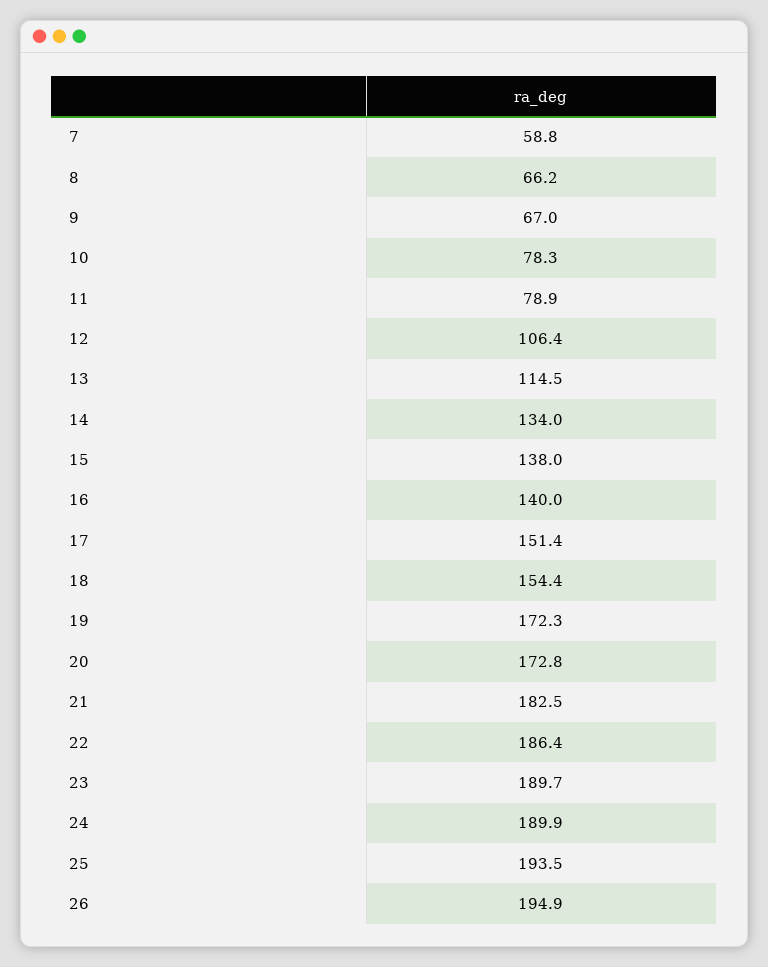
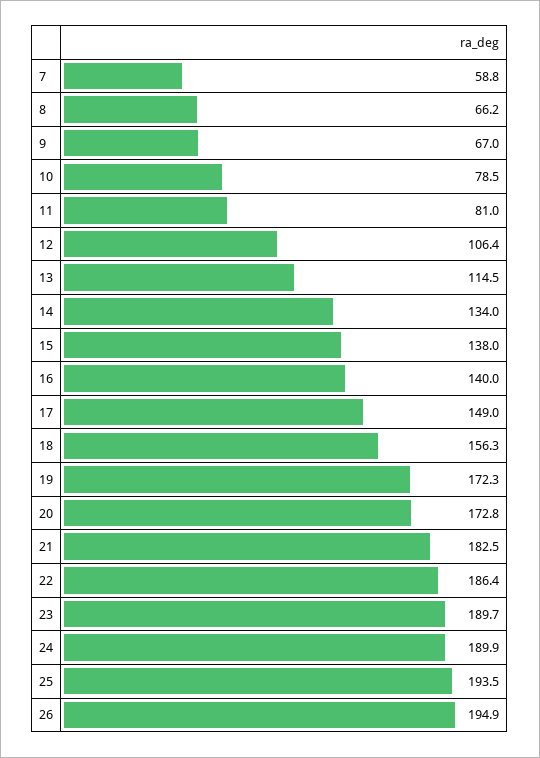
10: 78.3 -> 78.5
11: 78.9 -> 81
17: 151.4 -> 149
18: 154.4 -> 156.3

